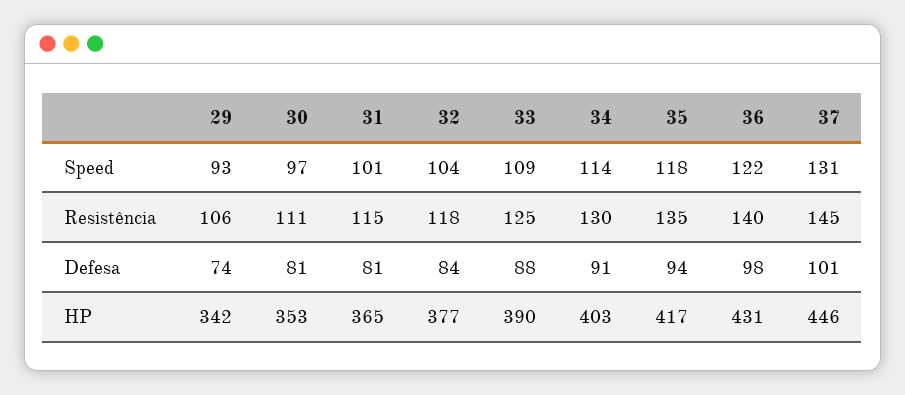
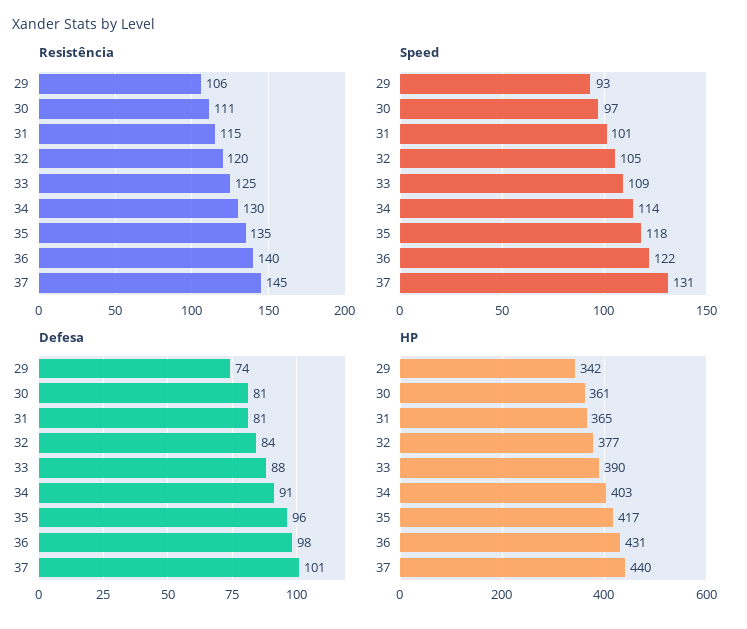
Speed, 32: 104 -> 105
Resistência, 32: 118 -> 120
Defesa, 35: 94 -> 96
HP, 30: 353 -> 361
HP, 37: 446 -> 440

